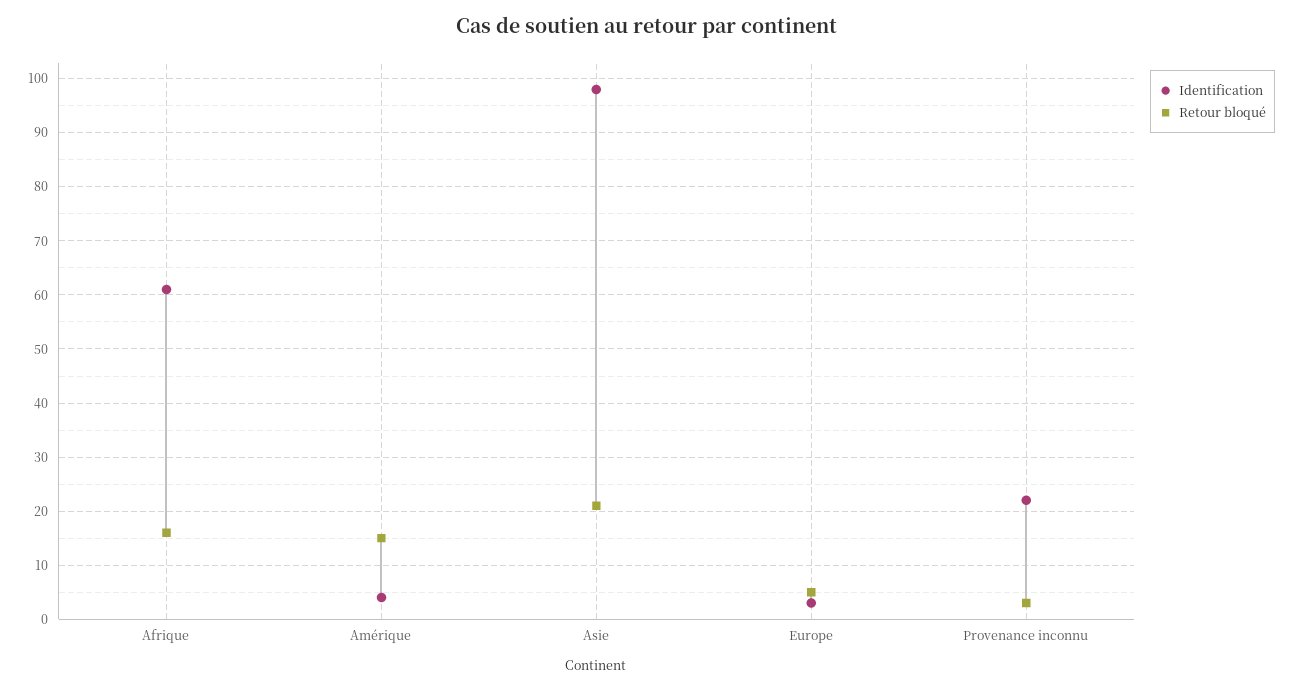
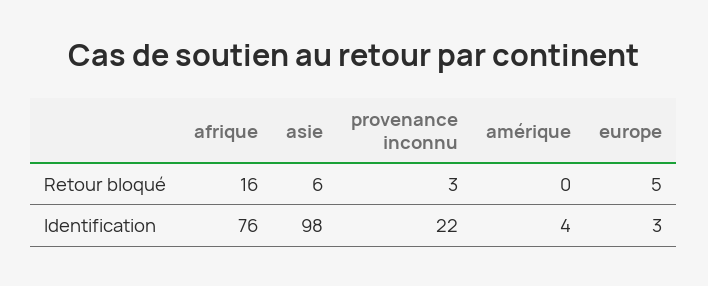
Identification, Afrique: 60 -> 76
Retour bloqué, Amérique: 15 -> 0
Retour bloqué, Asie: 20 -> 6

